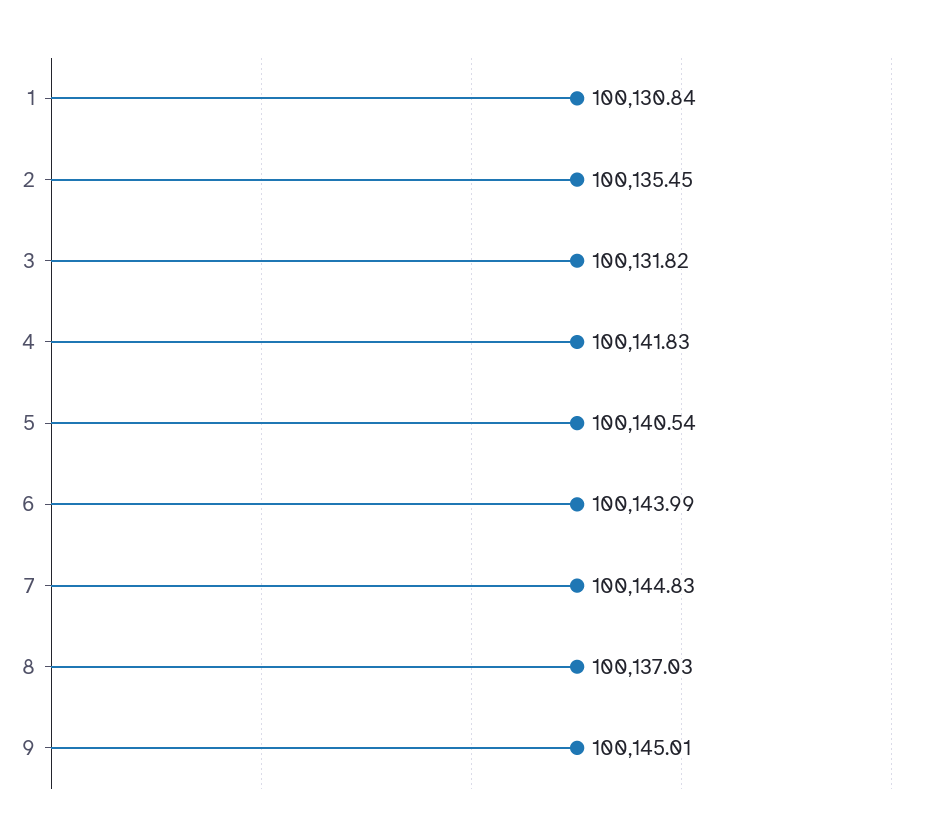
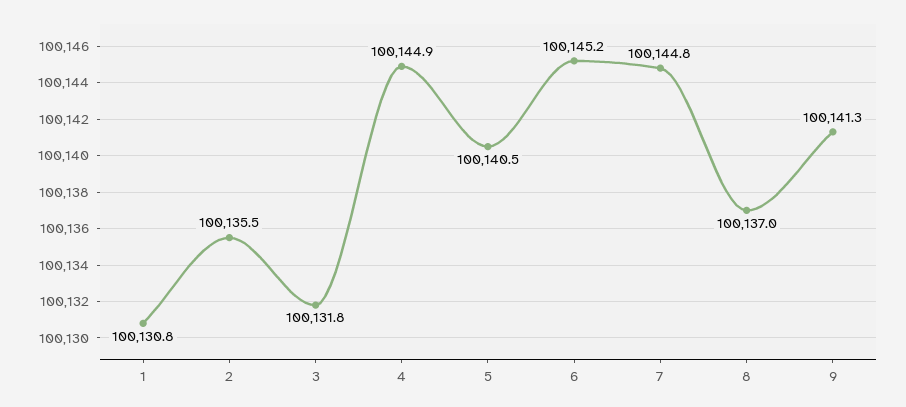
4: 100141.83 -> 100144.9
6: 100143.99 -> 100145.2
9: 100145.01 -> 100141.3

